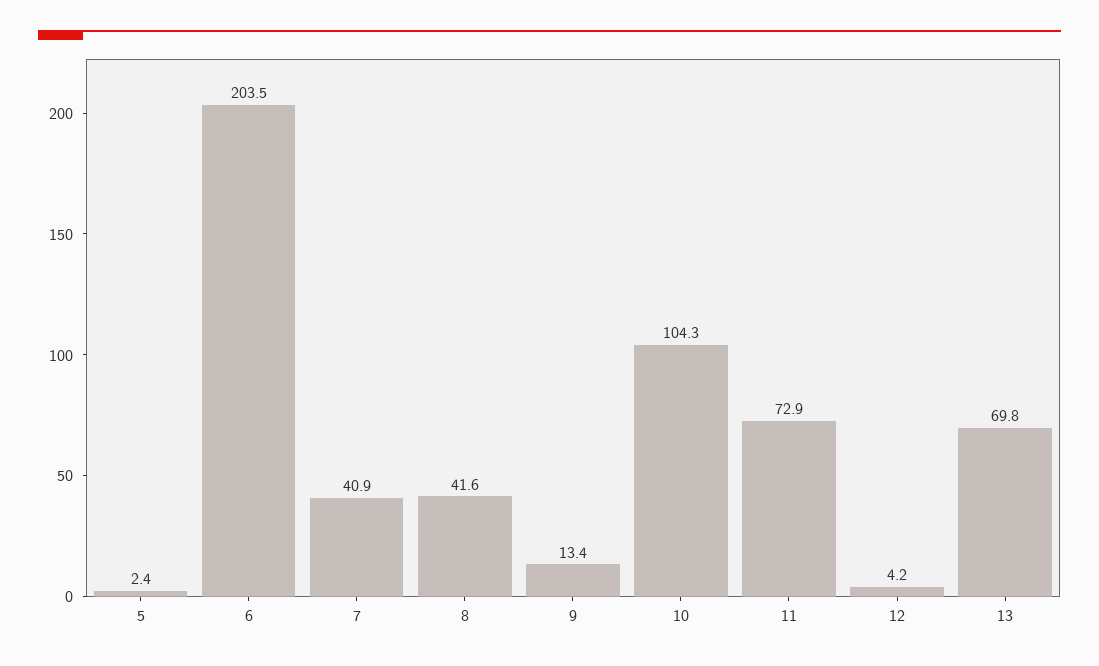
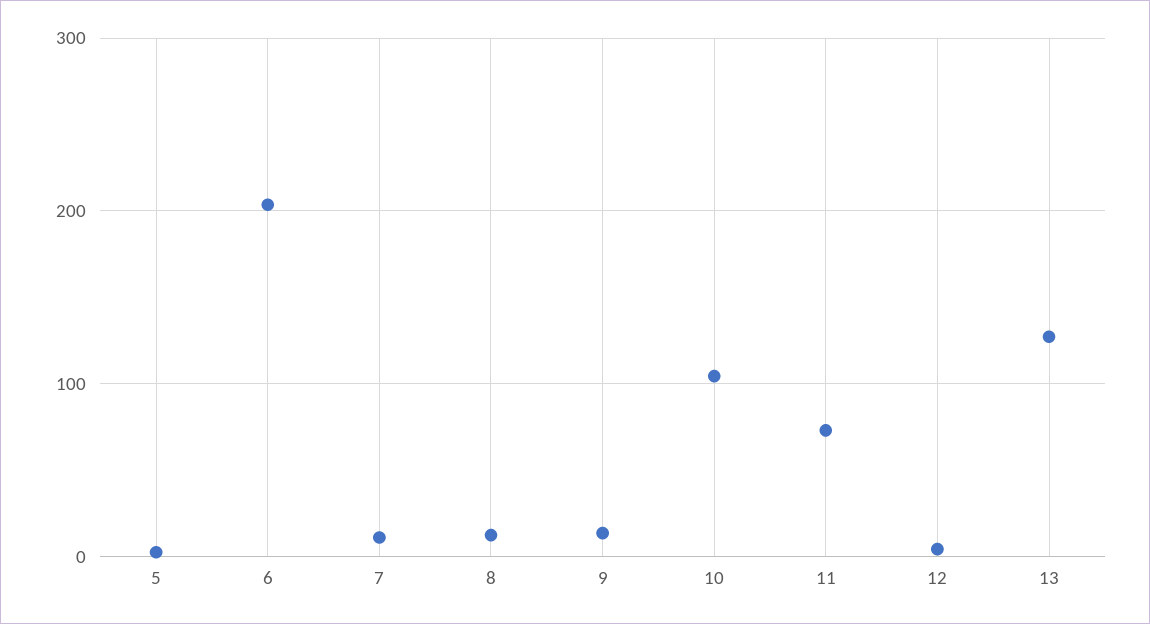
7: 40.9 -> 10
8: 41.6 -> 10
13: 69.8 -> 130

